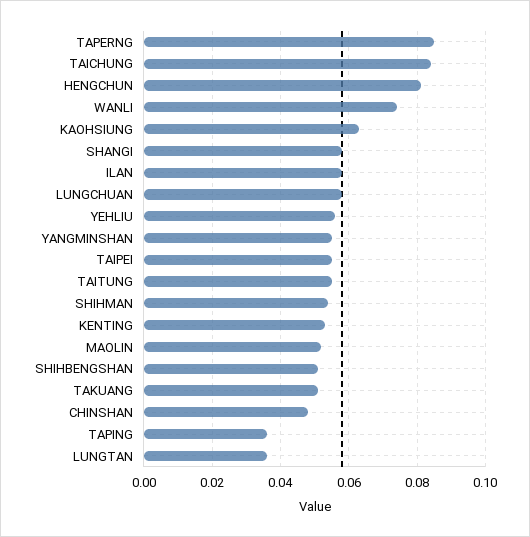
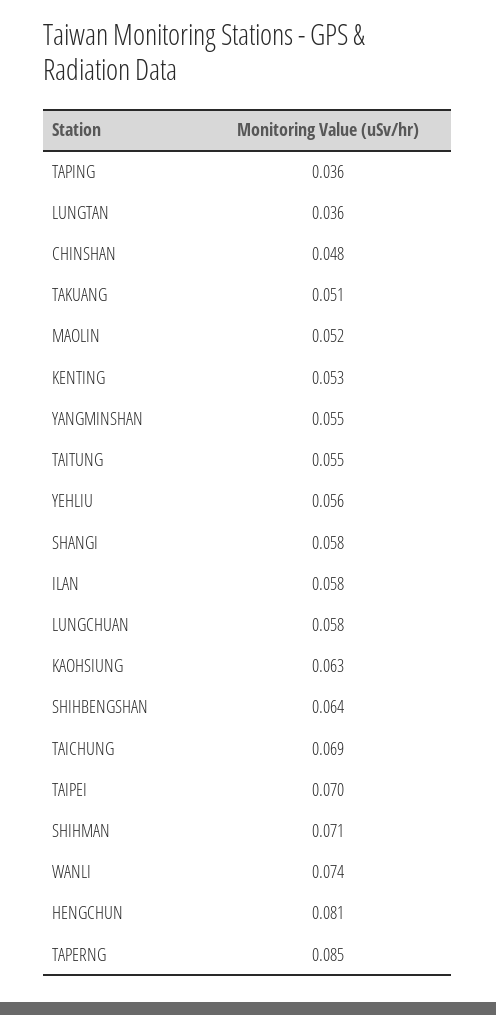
TAICHUNG: 0.085 -> 0.069
TAIPEI: 0.055 -> 0.07
SHIHMAN: 0.055 -> 0.071
SHIHBENGSHAN: 0.05 -> 0.064

